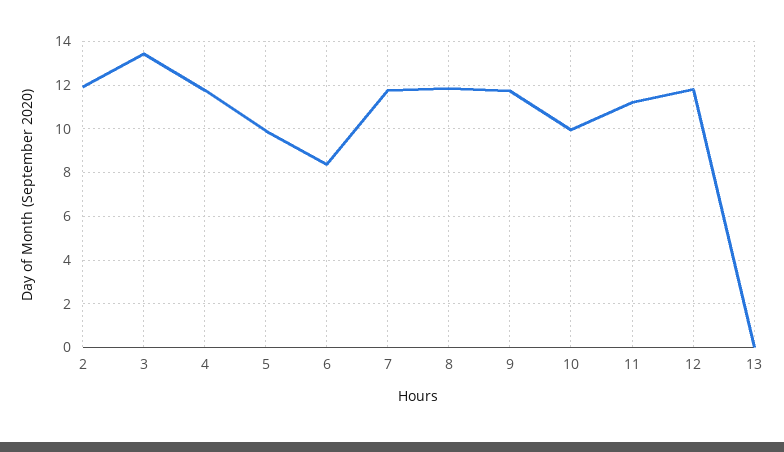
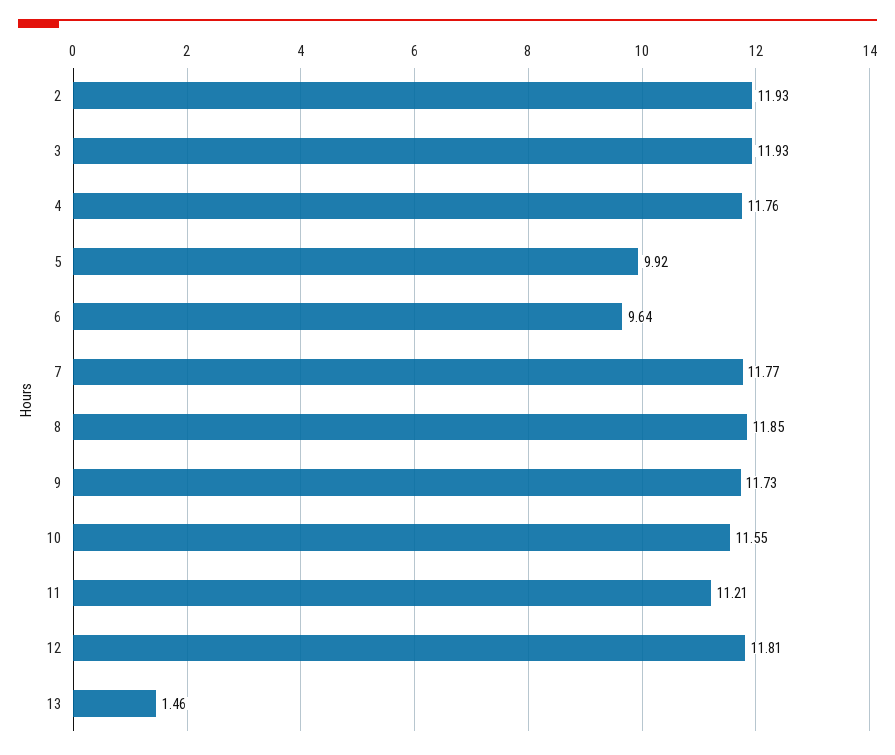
3: 13.5 -> 11.93
6: 8.5 -> 9.64
10: 10 -> 11.55
13: 0 -> 1.46

